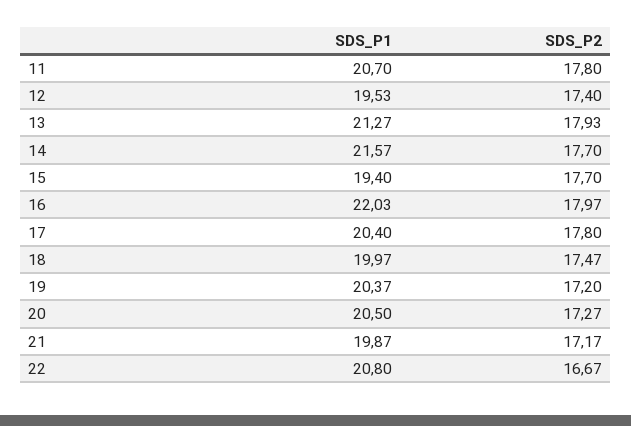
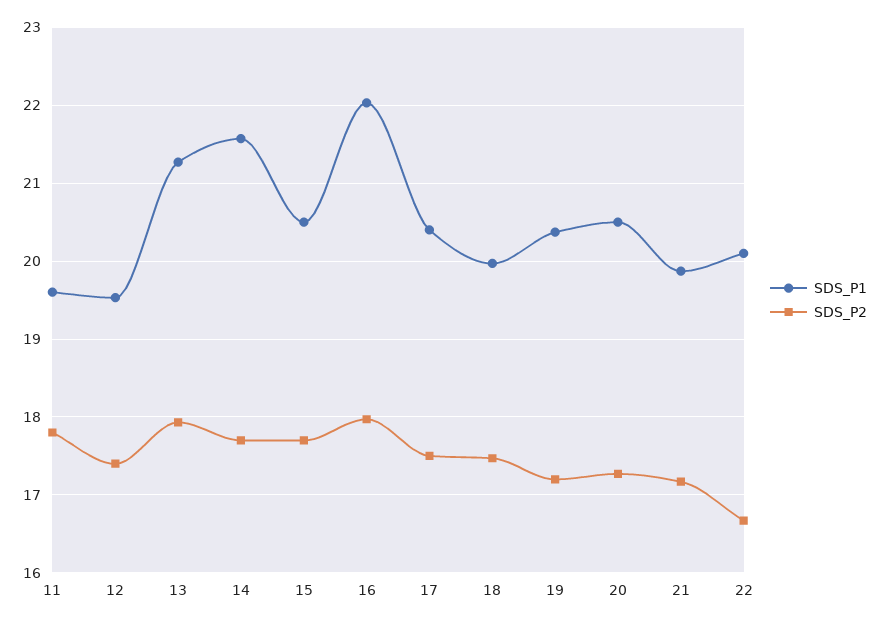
SDS_P1, 11: 20.7 -> 19.6
SDS_P1, 15: 19.4 -> 20.5
SDS_P2, 17: 17.8 -> 17.5
SDS_P1, 22: 20.8 -> 20.1

